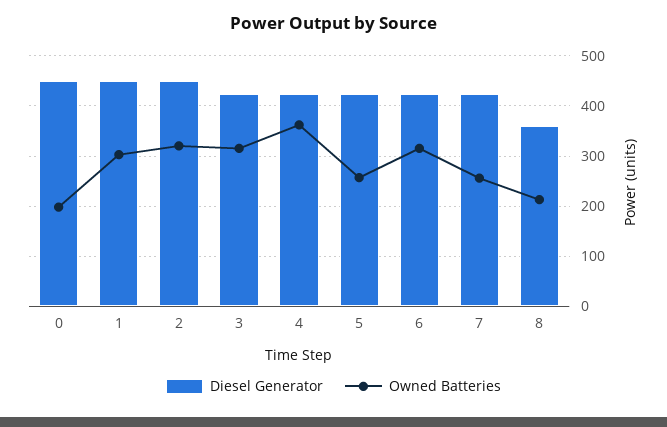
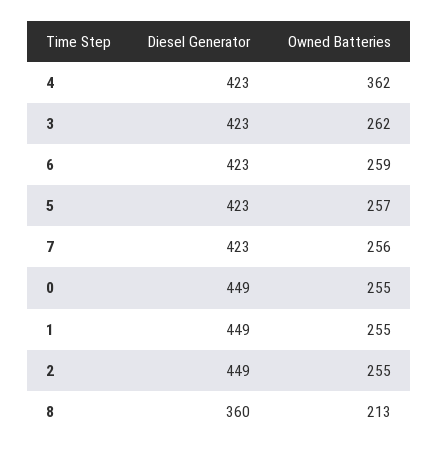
Owned Batteries, 0: 200 -> 255
Owned Batteries, 1: 300 -> 255
Owned Batteries, 2: 320 -> 255
Owned Batteries, 3: 320 -> 262
Owned Batteries, 6: 320 -> 259

